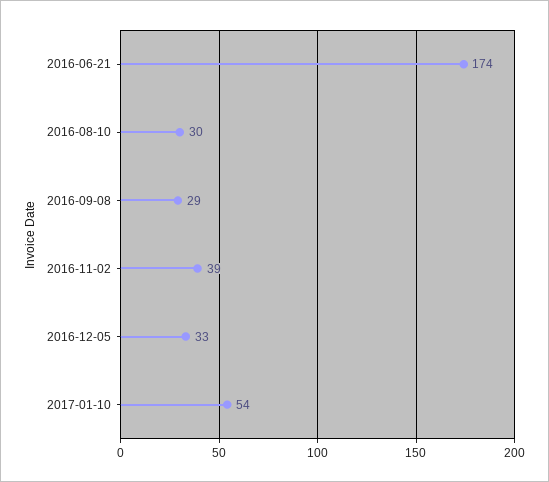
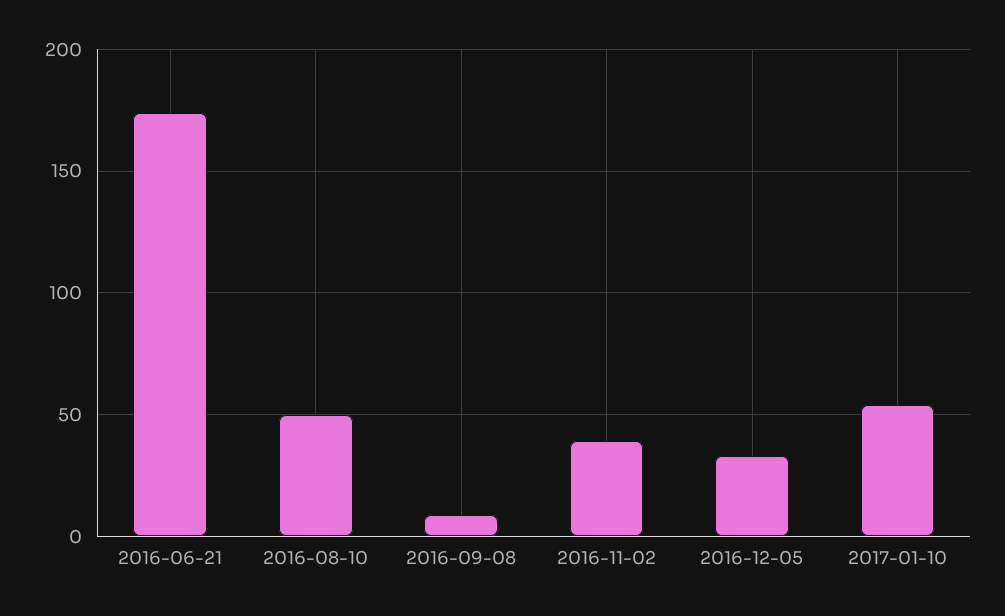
2016-08-10: 30 -> 50
2016-09-08: 29 -> 10

